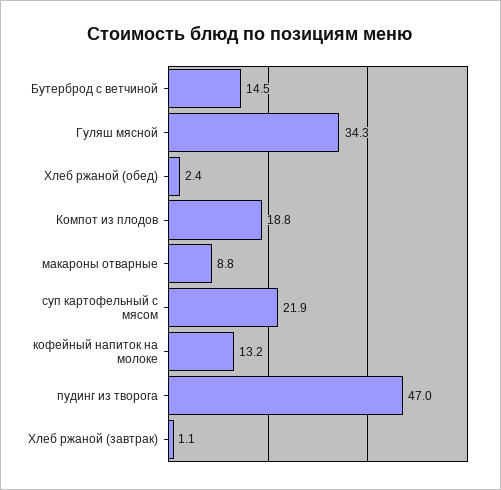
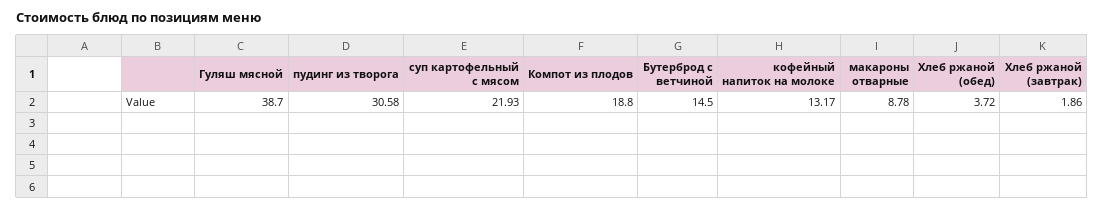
Гуляш мясной: 34.3 -> 38.7
Хлеб ржаной (обед): 2.4 -> 3.72
пудинг из творога: 47 -> 30.58
Хлеб ржаной (завтрак): 1.1 -> 1.86

